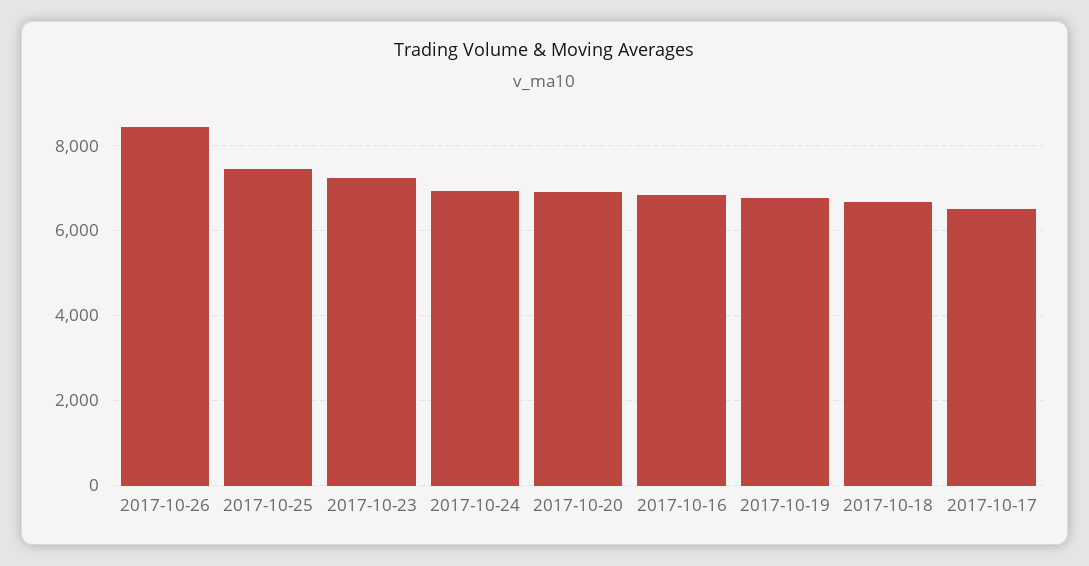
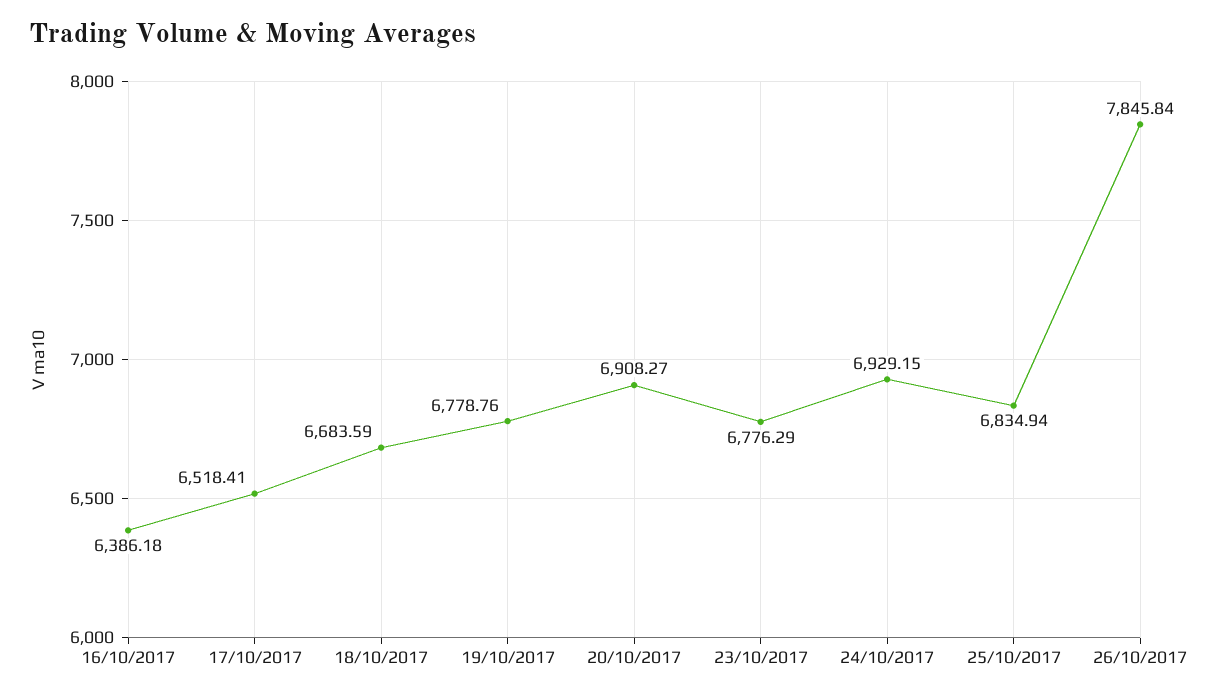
2017-10-26: 8400 -> 7845.84
2017-10-25: 7400 -> 6834.94
2017-10-23: 7200 -> 6776.29
2017-10-16: 6800 -> 6386.18

